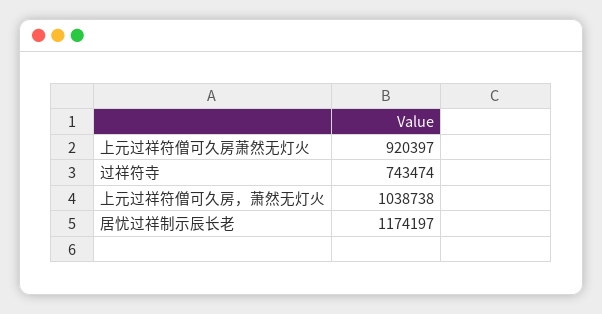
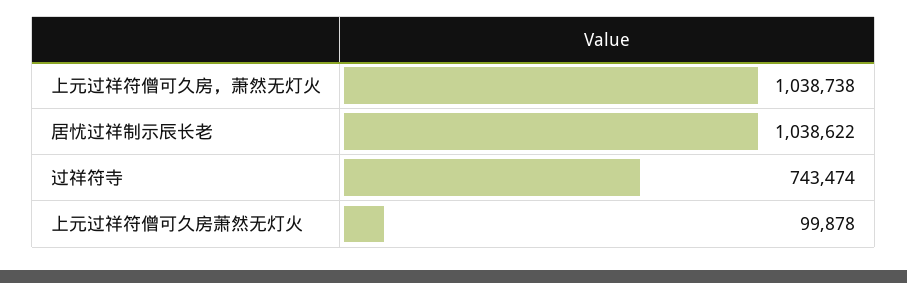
上元过祥符僧可久房萧然无灯火: 920397 -> 99878
居忧过祥制示辰长老: 1174197 -> 1038622

